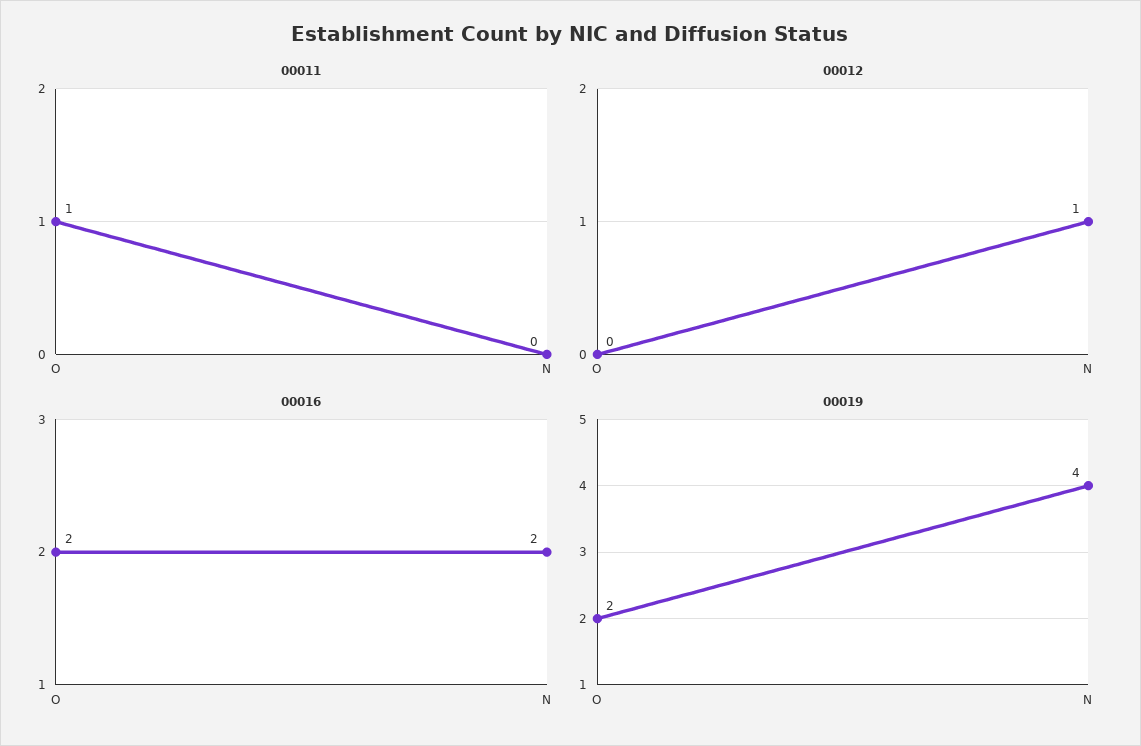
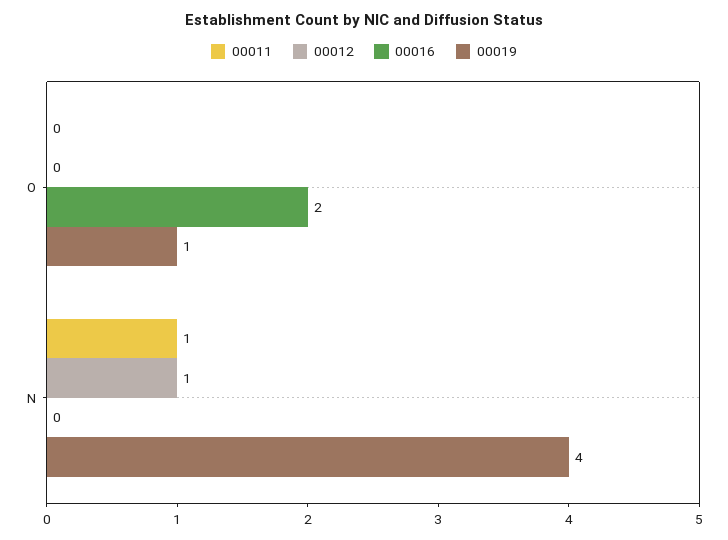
00011, O: 1 -> 0
00011, N: 0 -> 1
00016, N: 2 -> 0
00019, O: 2 -> 1

